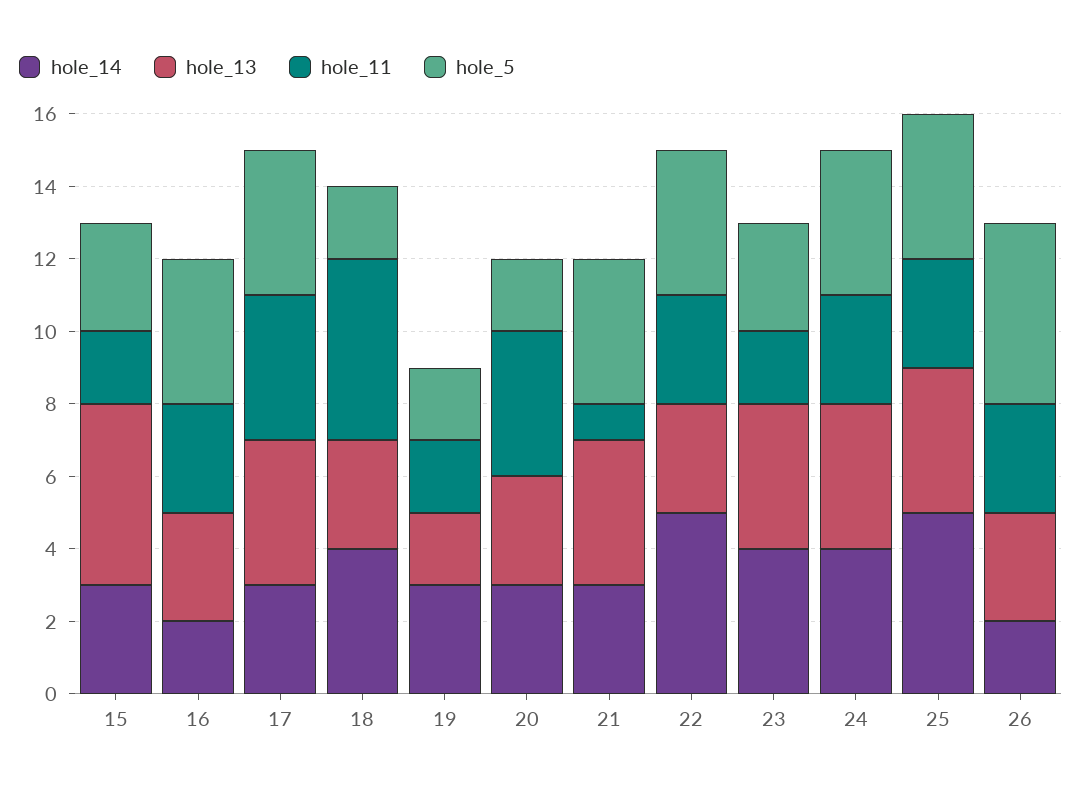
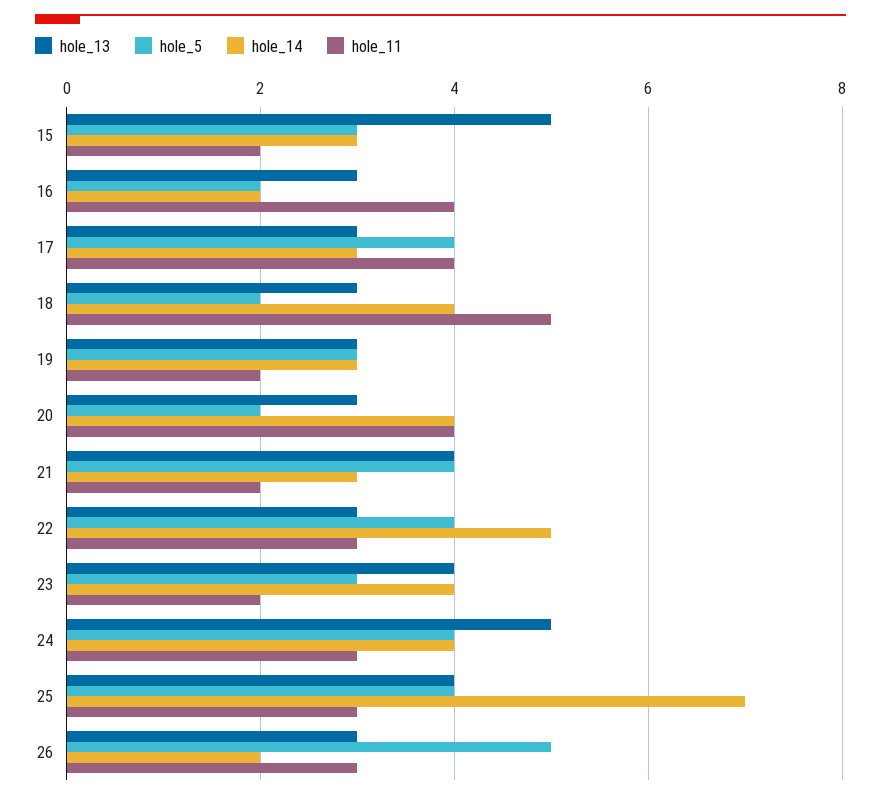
hole_11, 16: 3 -> 4
hole_5, 16: 4 -> 2
hole_13, 17: 4 -> 3
hole_13, 19: 2 -> 3
hole_5, 19: 2 -> 3
hole_14, 20: 3 -> 4
hole_11, 21: 1 -> 2
hole_13, 24: 4 -> 5
hole_14, 25: 5 -> 7

